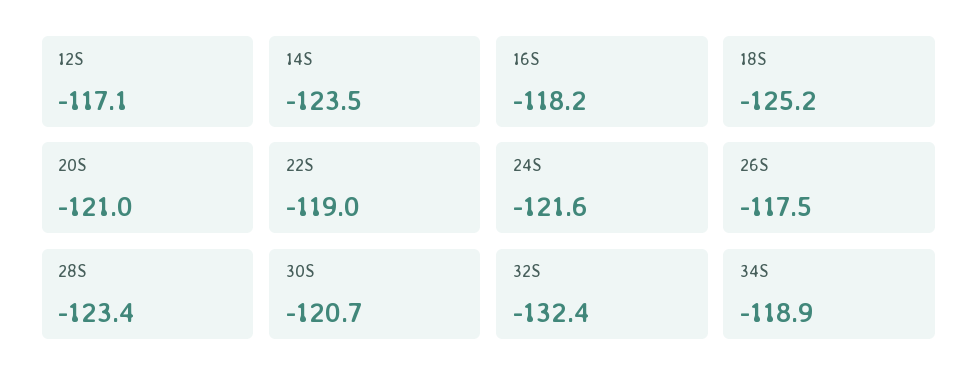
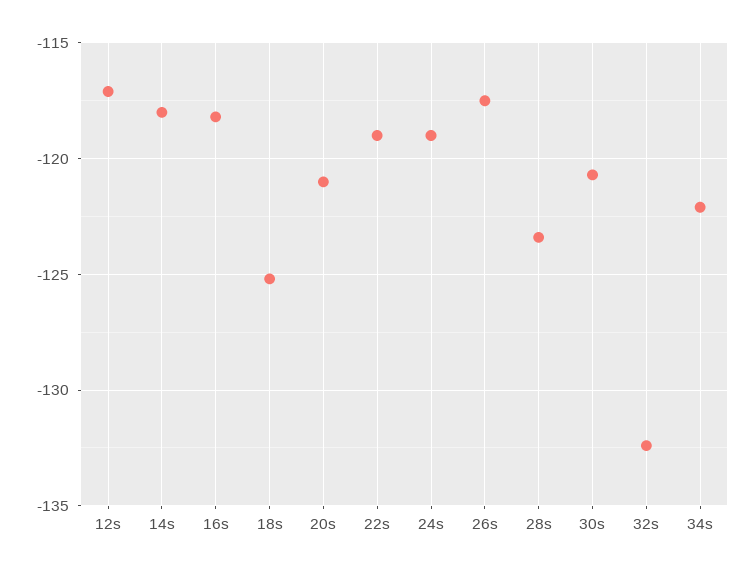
14S: -123.5 -> -118
24S: -121.6 -> -119
34S: -118.9 -> -122

